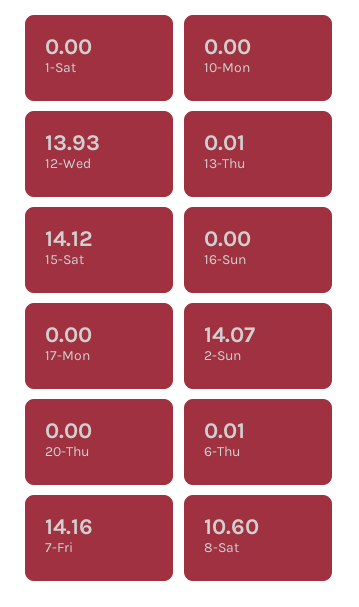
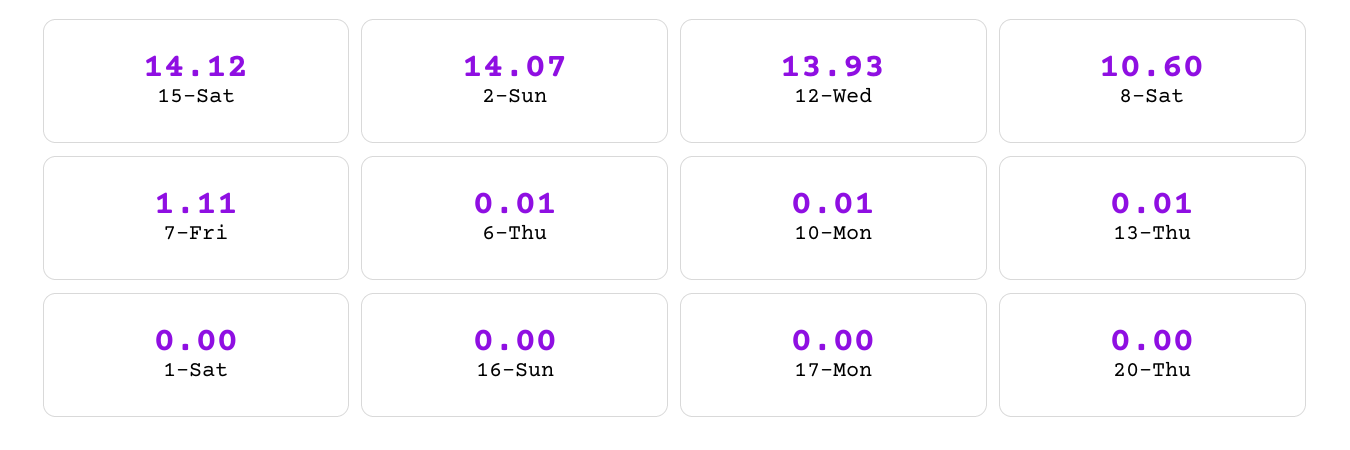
10-Mon: 0 -> 0.01
7-Fri: 14.16 -> 1.11

